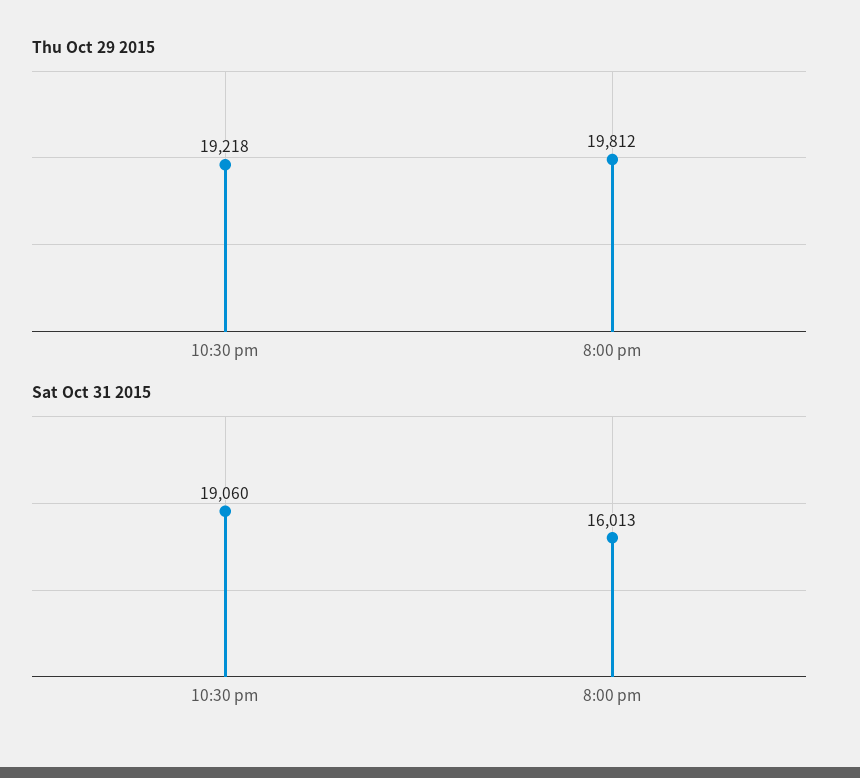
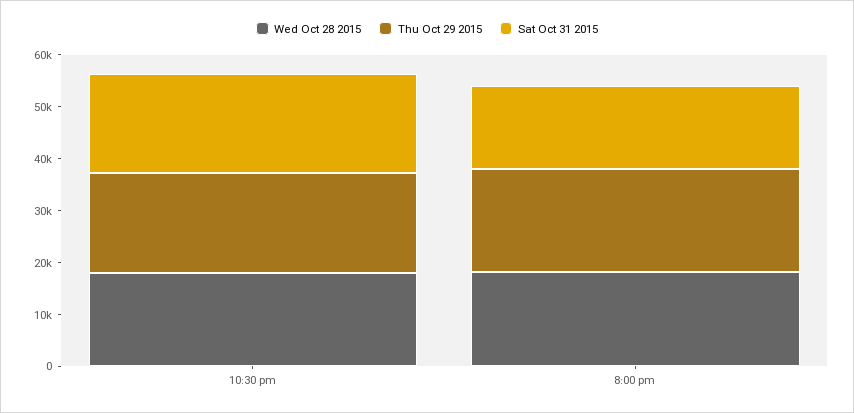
Wed Oct 28 2015, 10:30 pm: none -> 18000
Wed Oct 28 2015, 8:00 pm: none -> 18000

